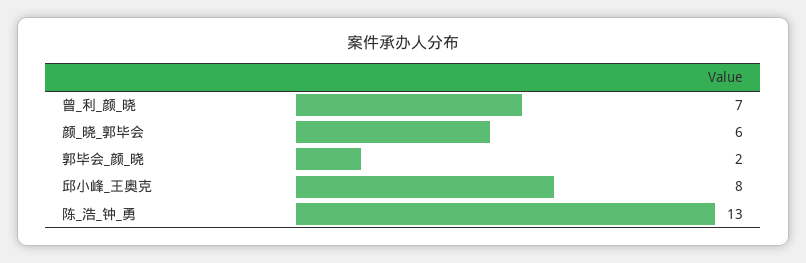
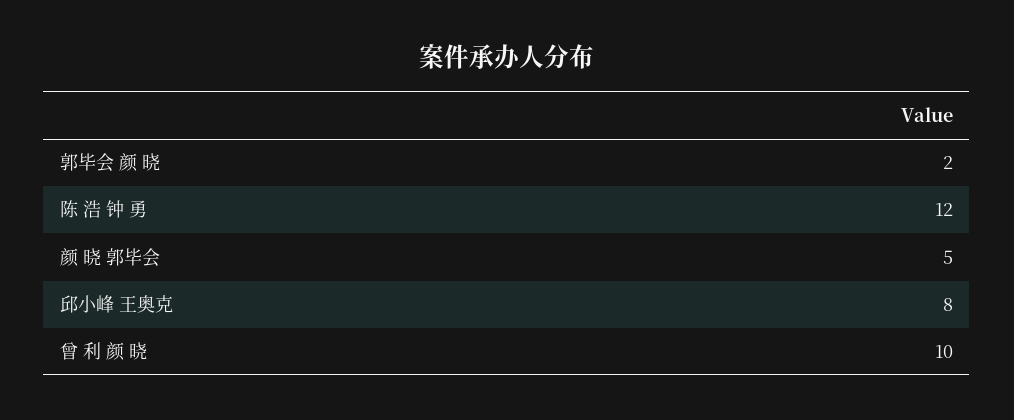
曾_利_颜_晓: 7 -> 10
颜_晓_郭毕会: 6 -> 5
陈_浩_钟_勇: 13 -> 12

